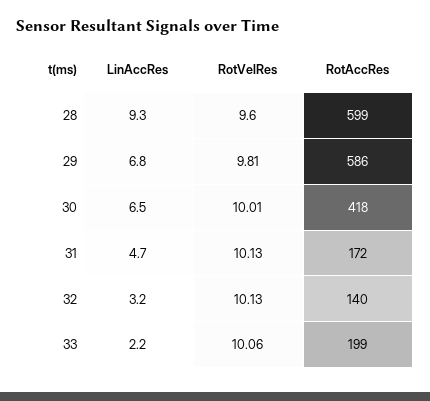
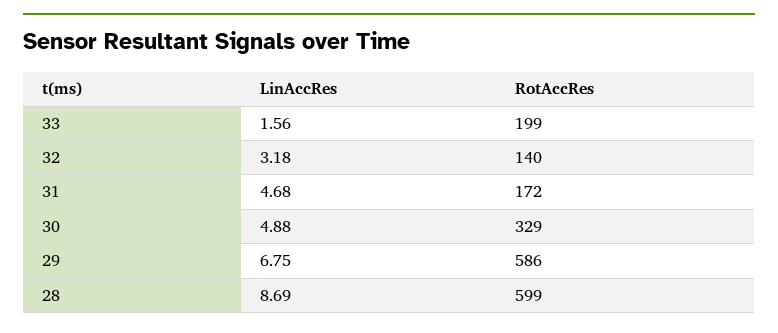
LinAccRes, 28: 9.3 -> 8.69
RotVelRes, 28: 9.6 -> none
RotVelRes, 29: 9.81 -> none
LinAccRes, 30: 6.5 -> 4.88
RotVelRes, 30: 10.01 -> none
RotAccRes, 30: 418 -> 329
RotVelRes, 31: 10.13 -> none
RotVelRes, 32: 10.13 -> none
LinAccRes, 33: 2.2 -> 1.56
RotVelRes, 33: 10.06 -> none

